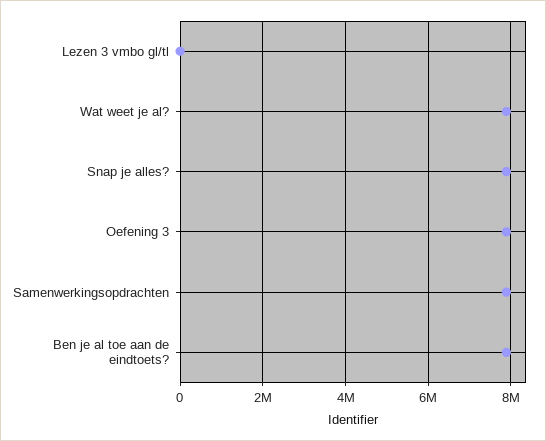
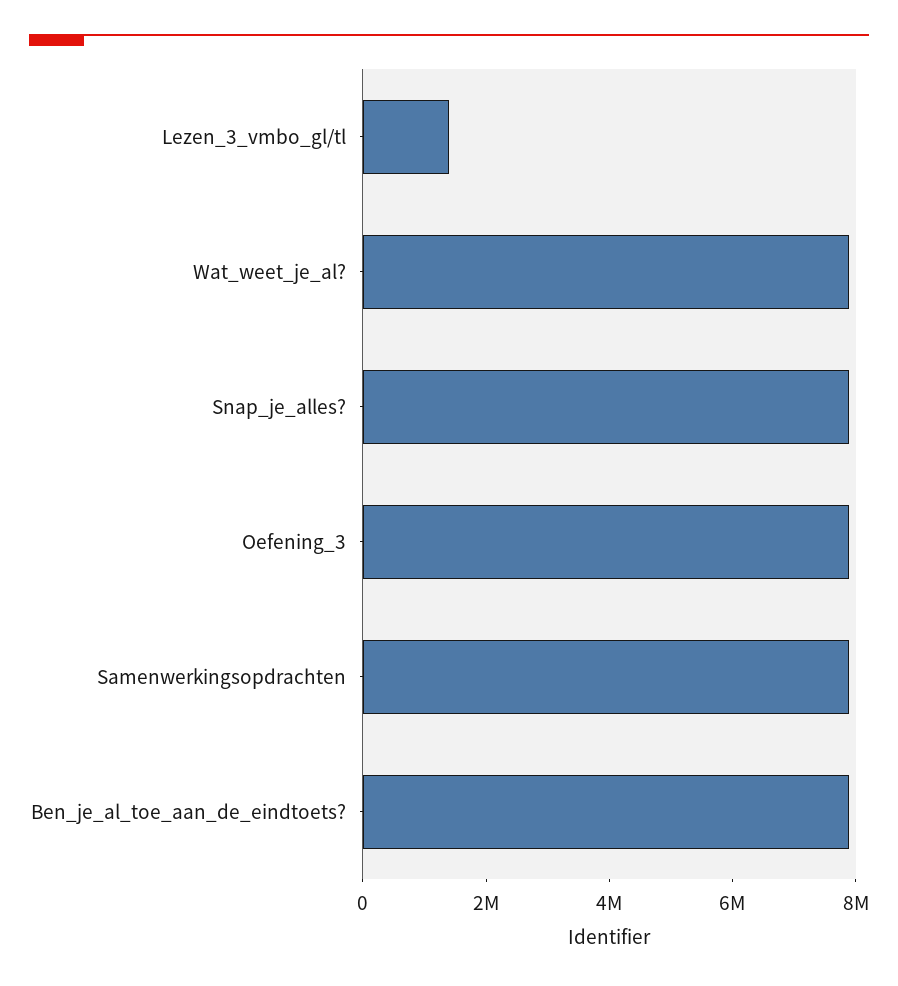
Lezen 3 vmbo gl/tl: 0 -> 1500000

